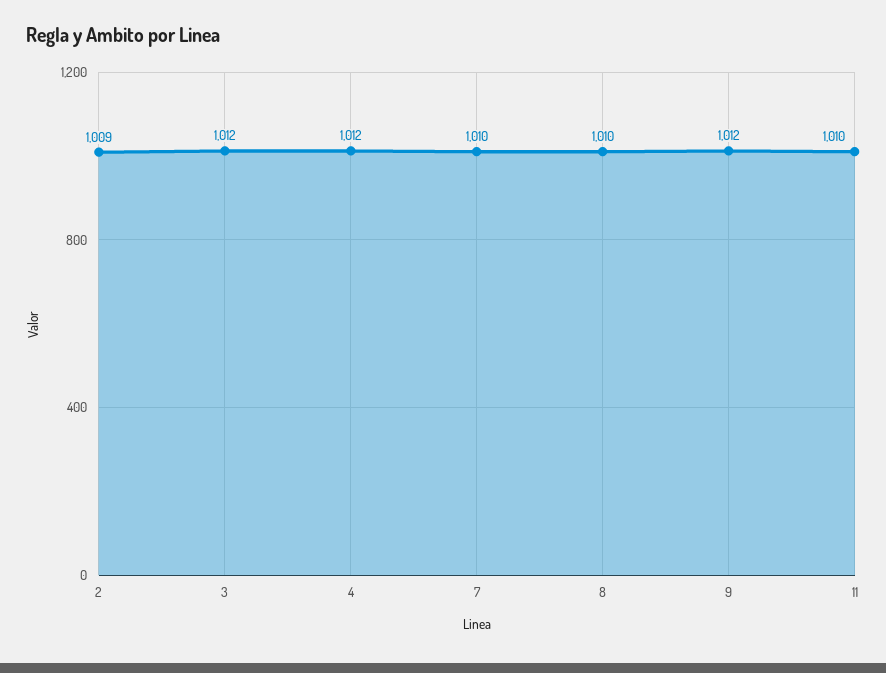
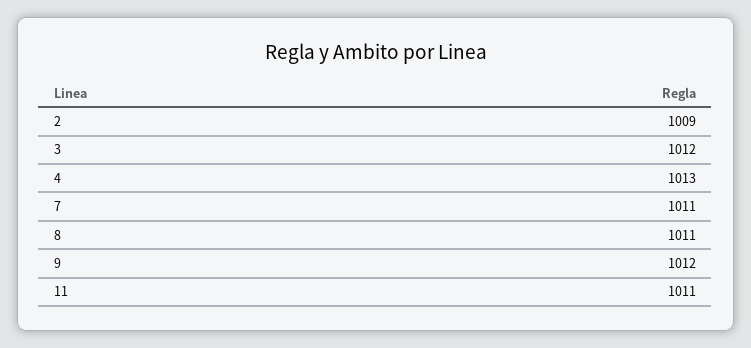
4: 1012 -> 1013
7: 1010 -> 1011
8: 1010 -> 1011
11: 1010 -> 1011

